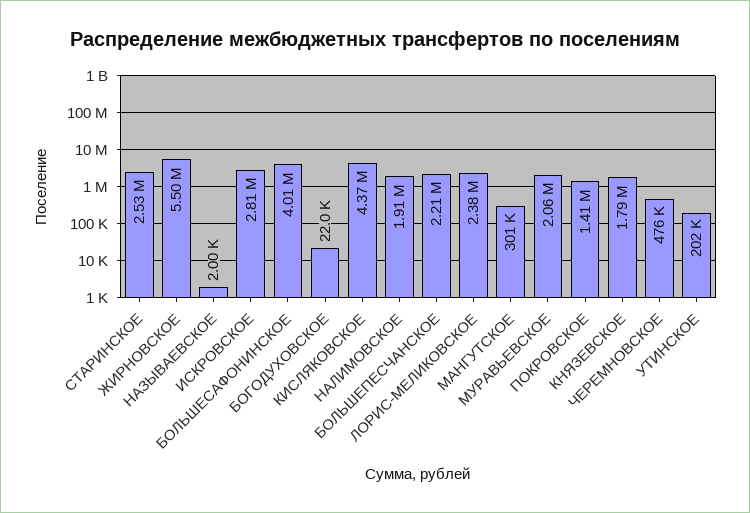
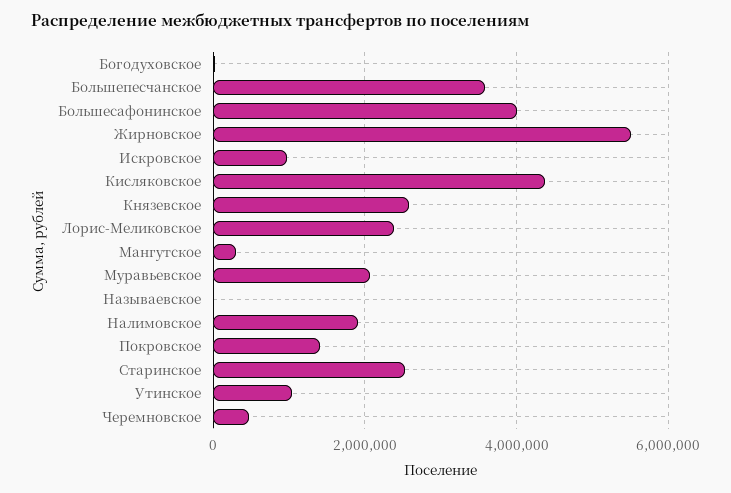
ИСКРОВСКОЕ: 2810000 -> 1000000
БОЛЬШЕПЕСЧАНСКОЕ: 2210000 -> 3600000
КНЯЗЕВСКОЕ: 1790000 -> 2600000
УТИНСКОЕ: 202000 -> 1000000

